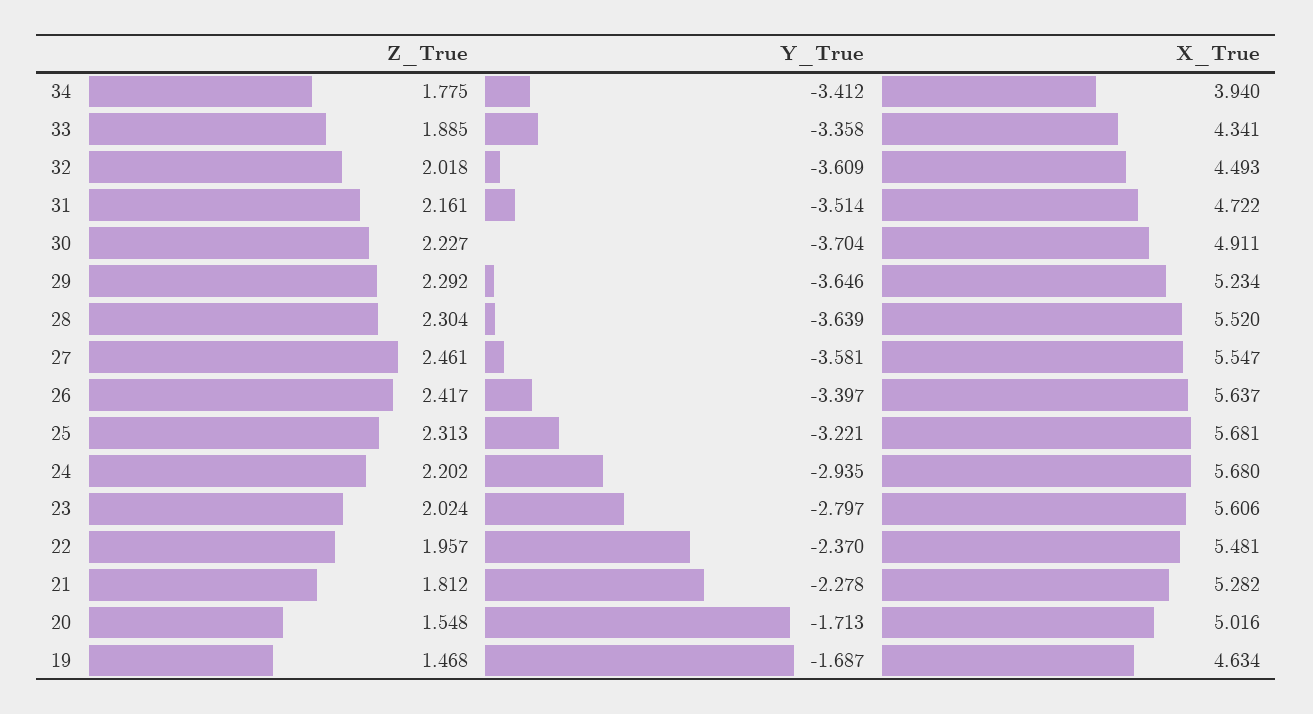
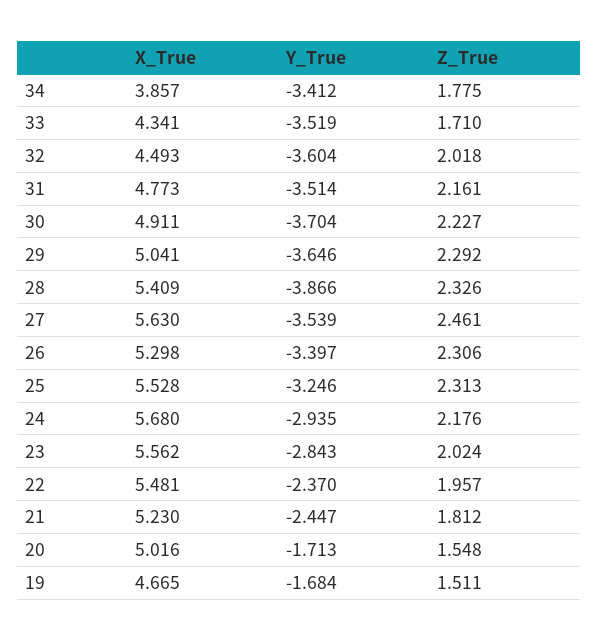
X_True, 34: 3.94 -> 3.857
Z_True, 33: 1.885 -> 1.71
Y_True, 33: -3.358 -> -3.519
Y_True, 32: -3.609 -> -3.604
X_True, 31: 4.722 -> 4.773
X_True, 29: 5.234 -> 5.041
Z_True, 28: 2.304 -> 2.326
Y_True, 28: -3.639 -> -3.866
X_True, 28: 5.52 -> 5.409
Y_True, 27: -3.581 -> -3.539
X_True, 27: 5.547 -> 5.63
Z_True, 26: 2.417 -> 2.306
X_True, 26: 5.637 -> 5.298
Y_True, 25: -3.221 -> -3.246
X_True, 25: 5.681 -> 5.528
Z_True, 24: 2.202 -> 2.176
Y_True, 23: -2.797 -> -2.843
X_True, 23: 5.606 -> 5.562
Y_True, 21: -2.278 -> -2.447
X_True, 21: 5.282 -> 5.23
Z_True, 19: 1.468 -> 1.511
Y_True, 19: -1.687 -> -1.684
X_True, 19: 4.634 -> 4.665

